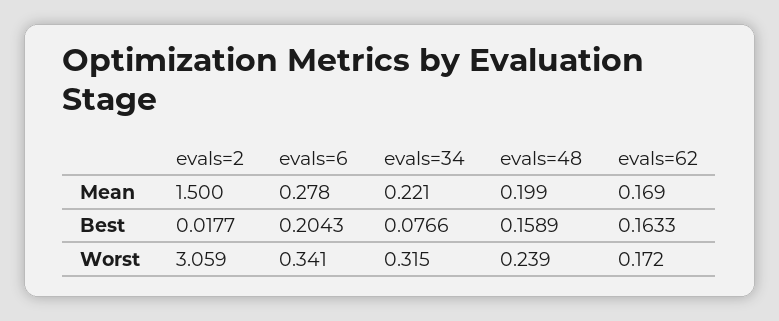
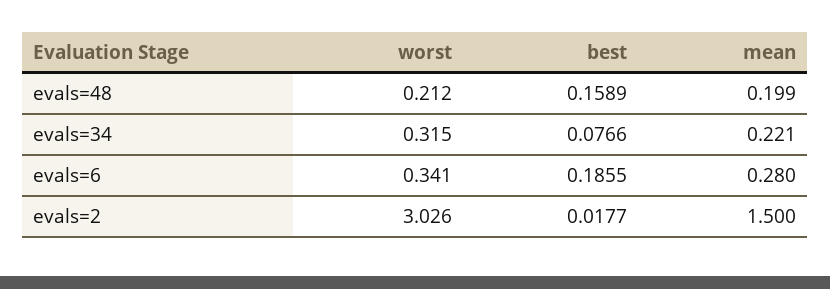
evals=6, Mean: 0.278 -> 0.28
evals=62, Mean: 0.169 -> none
evals=6, Best: 0.2043 -> 0.1855
evals=62, Best: 0.1633 -> none
evals=2, Worst: 3.059 -> 3.026
evals=48, Worst: 0.239 -> 0.212
evals=62, Worst: 0.172 -> none

